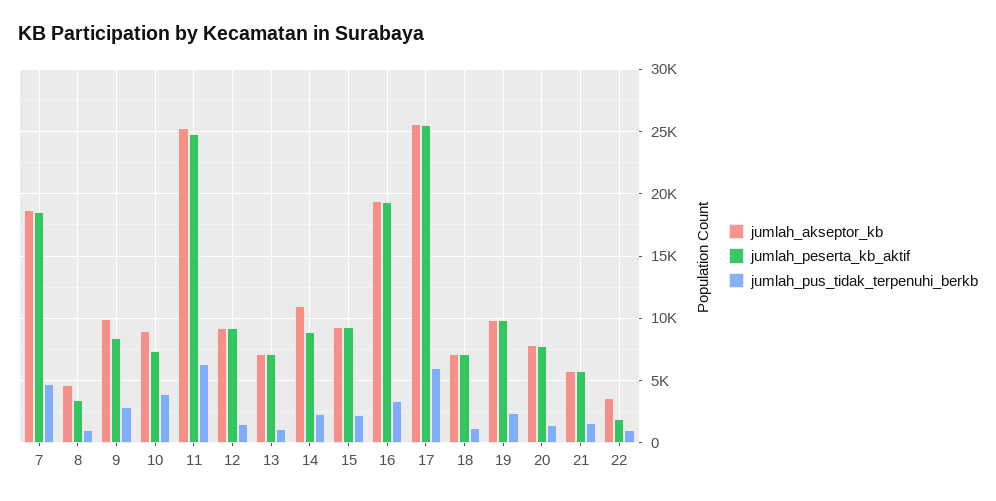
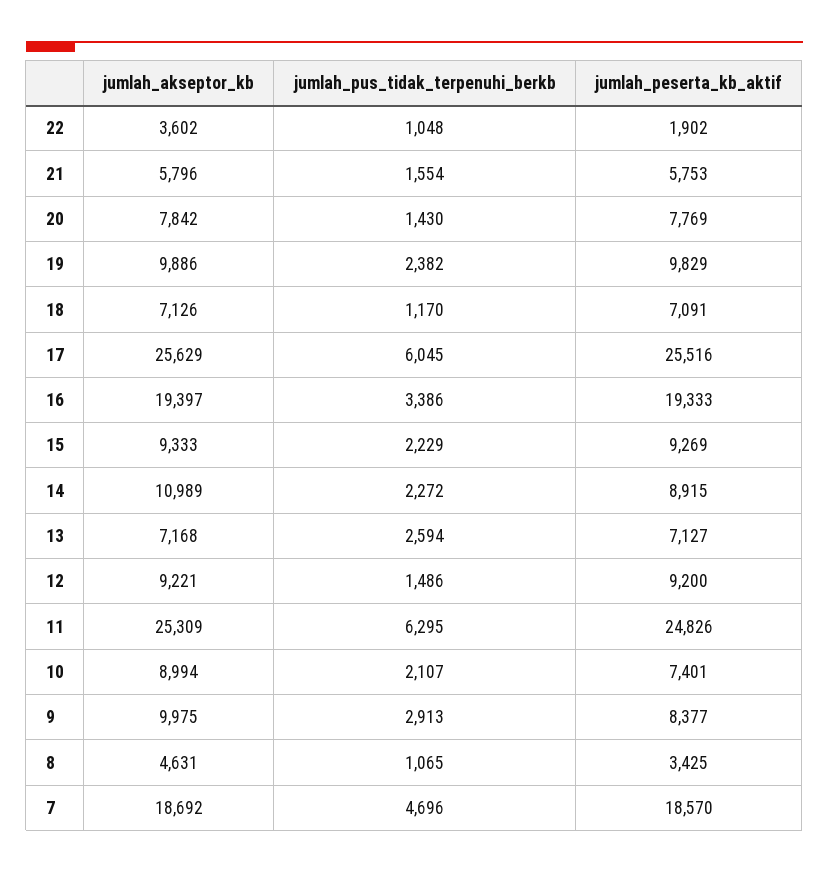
jumlah_pus_tidak_terpenuhi_berkb, 10: 4000 -> 2107
jumlah_pus_tidak_terpenuhi_berkb, 13: 1000 -> 2594

